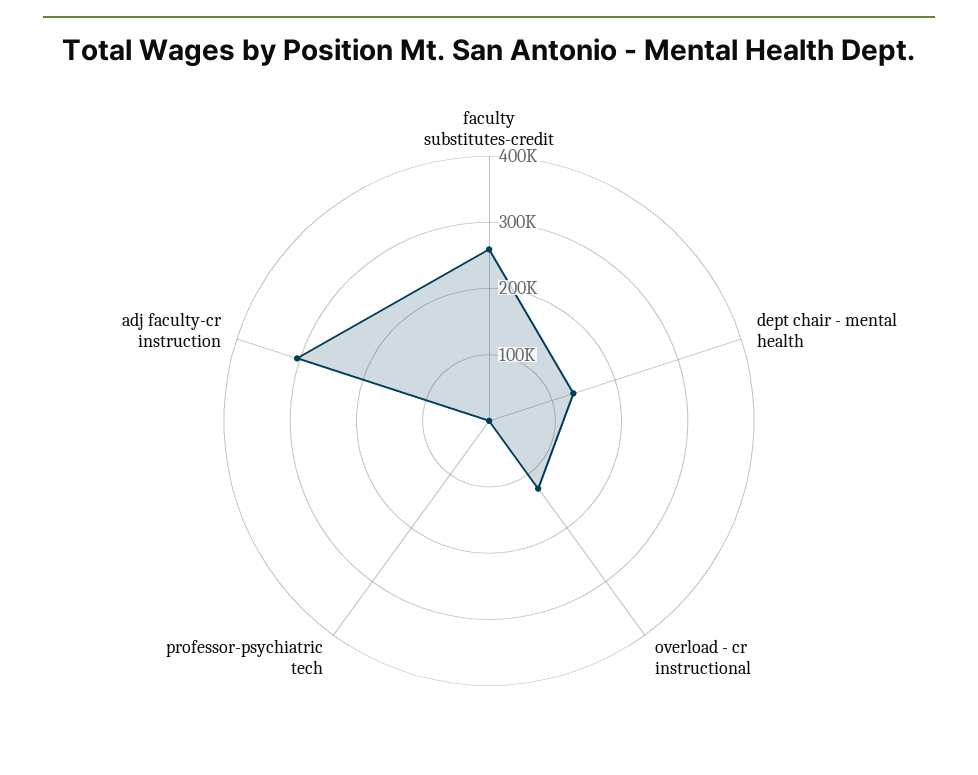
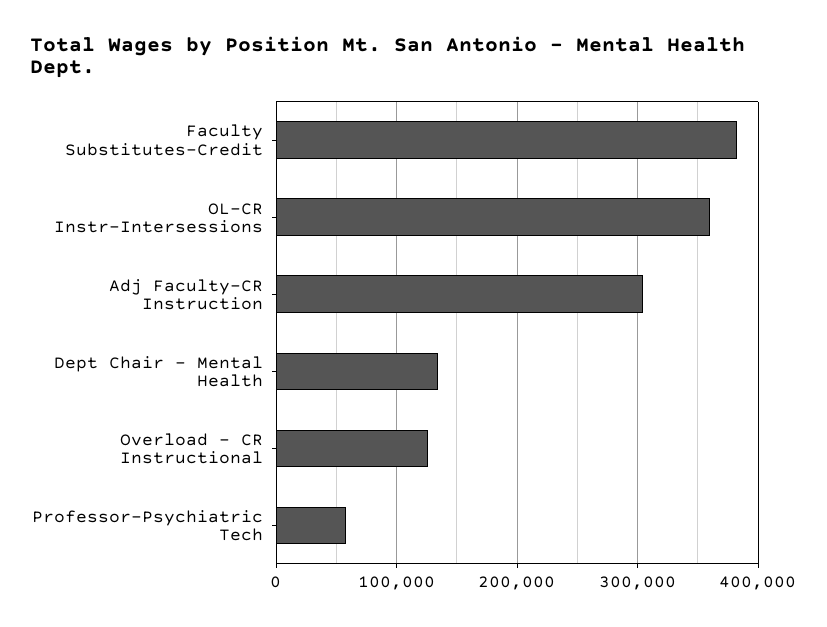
faculty substitutes-credit: 260000 -> 380000
professor-psychiatric tech: 0 -> 60000
OL-CR Instr-Intersessions: none -> 360000

